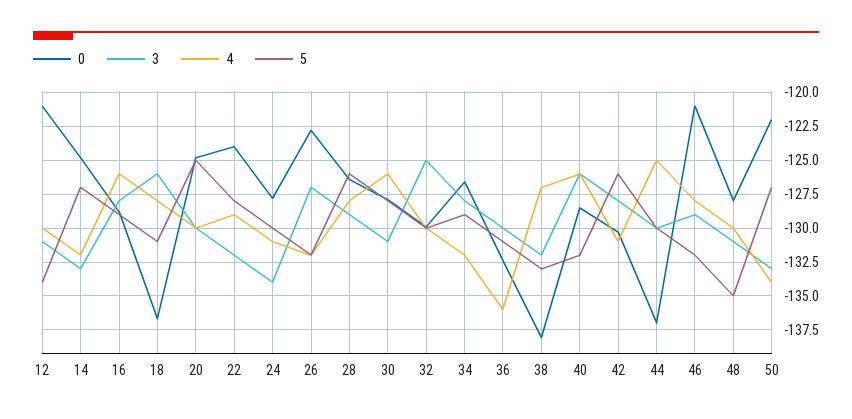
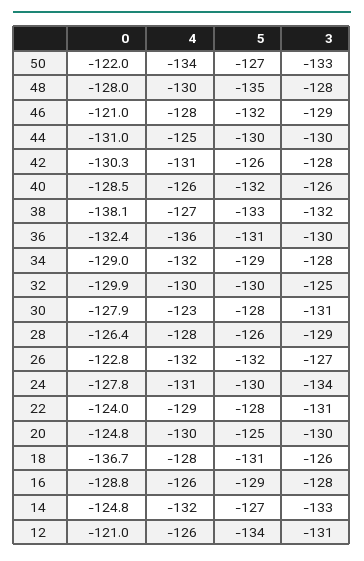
4, 12: -130 -> -126
3, 22: -132 -> -131
4, 30: -126 -> -123
0, 34: -126.5 -> -129
0, 44: -137 -> -131
3, 48: -131 -> -128

